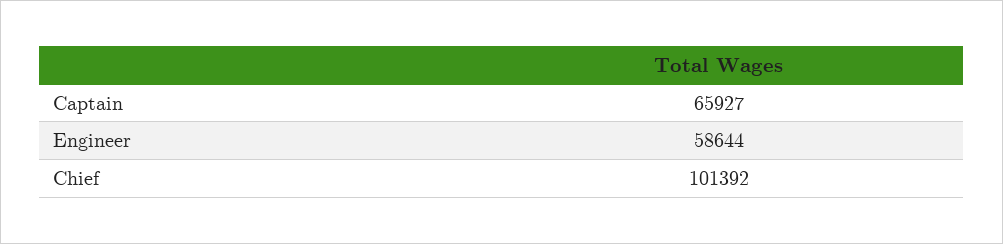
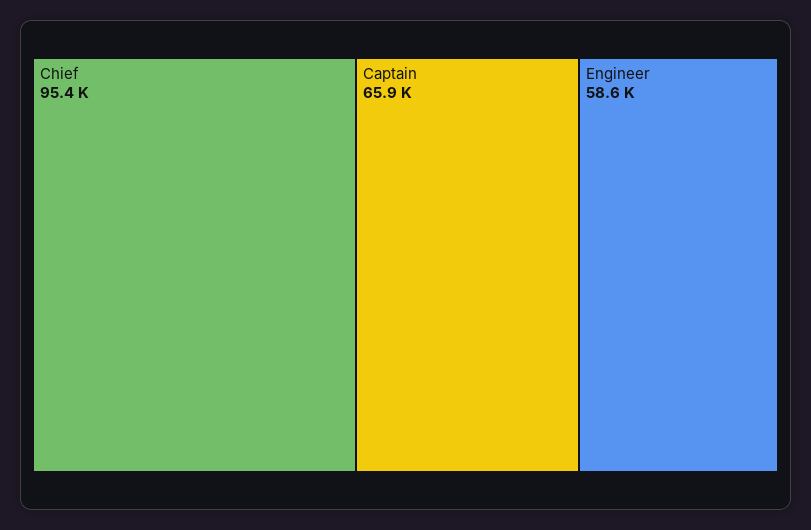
Chief: 101392 -> 95400

